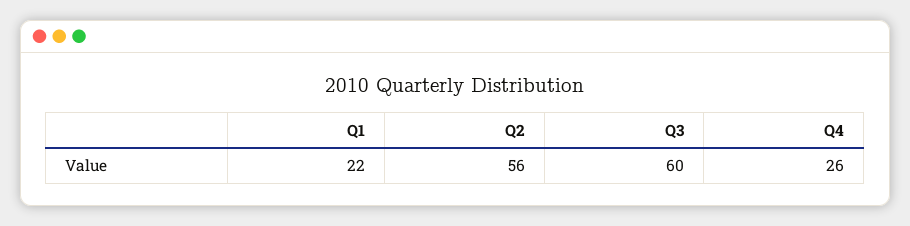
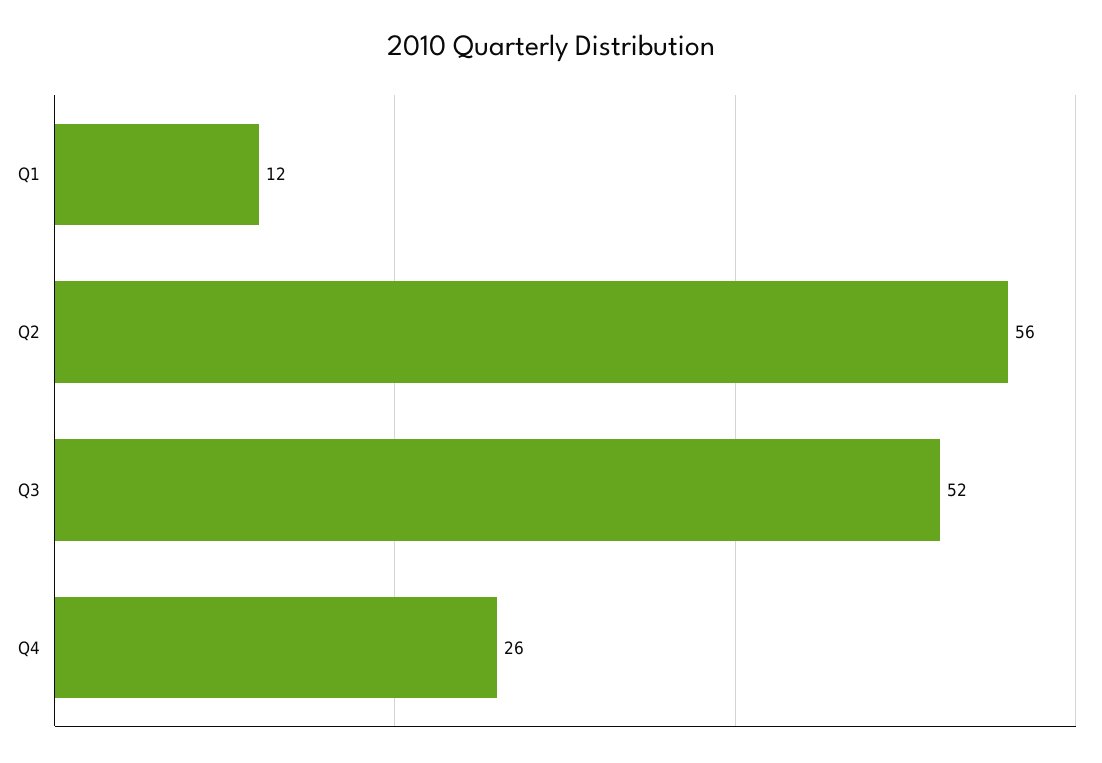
Q1: 22 -> 12
Q3: 60 -> 52

